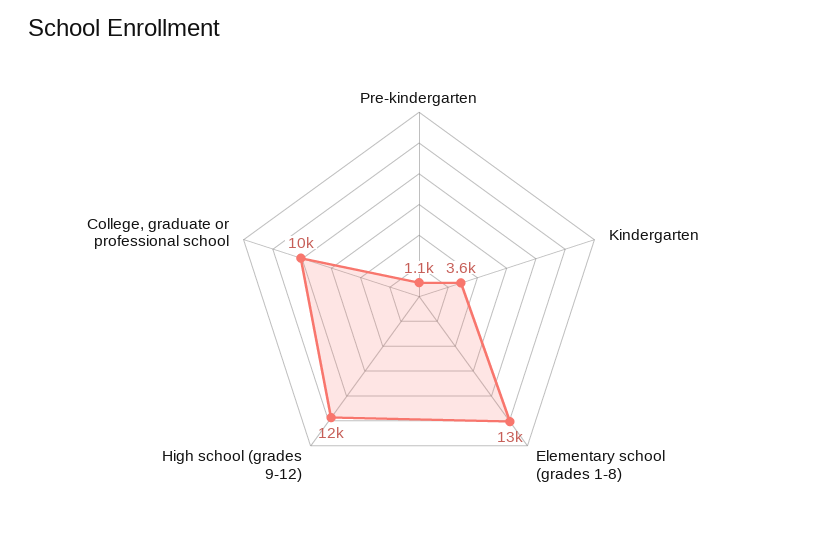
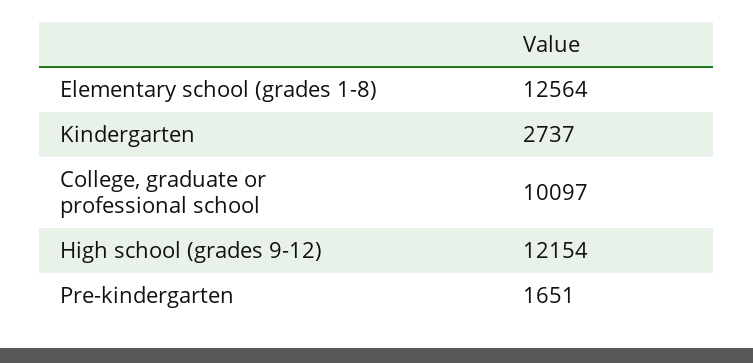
Pre-kindergarten: 1100 -> 1651
Kindergarten: 3600 -> 2737

